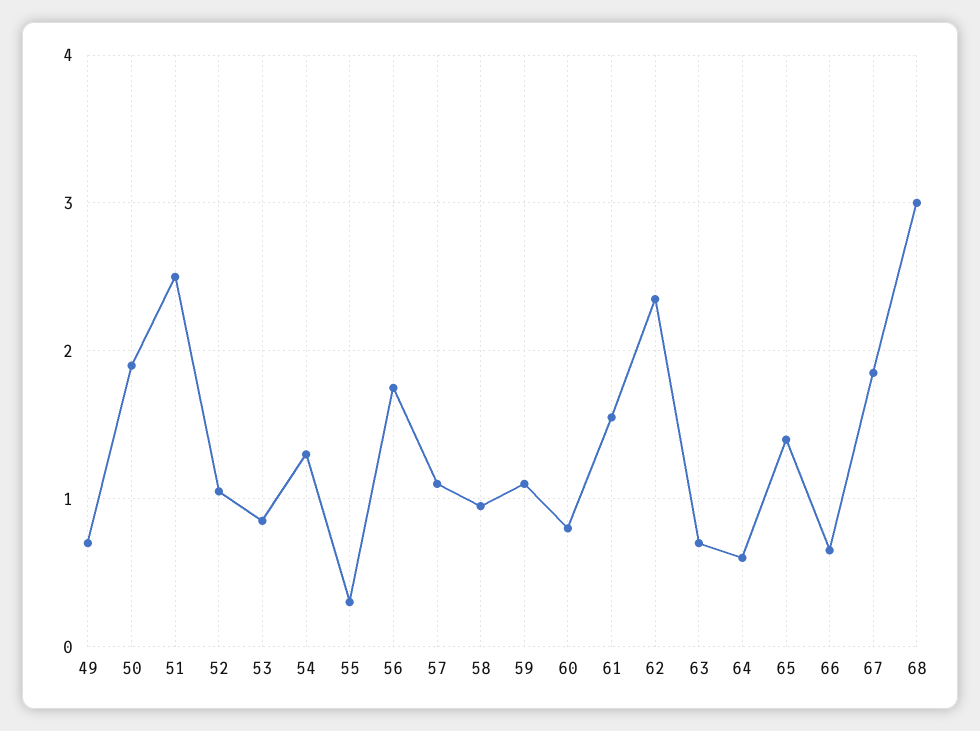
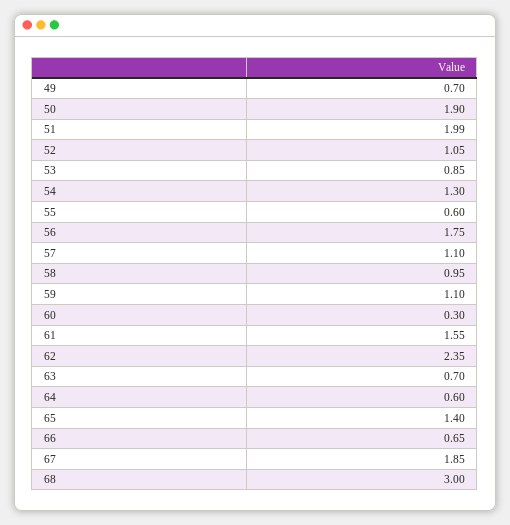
51: 2.5 -> 1.99
55: 0.3 -> 0.6
60: 0.8 -> 0.3

